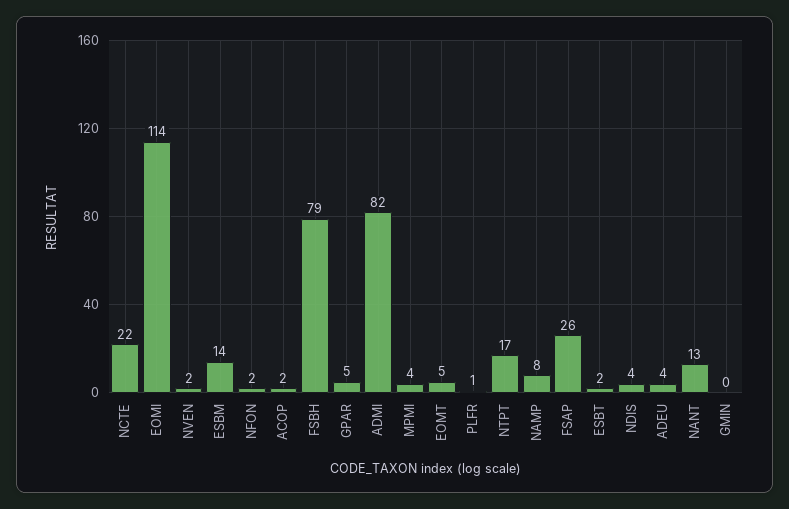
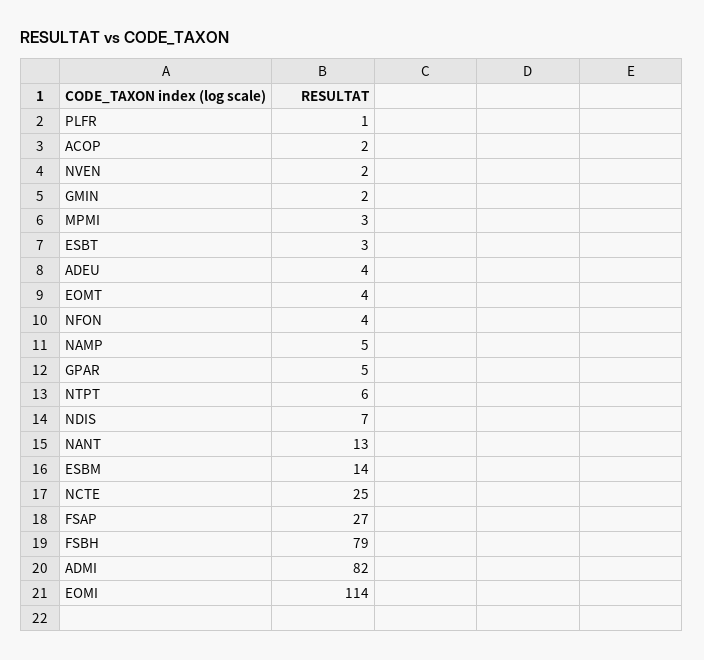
NCTE: 22 -> 25
NFON: 2 -> 4
MPMI: 4 -> 3
EOMT: 5 -> 4
NTPT: 17 -> 6
NAMP: 8 -> 5
FSAP: 26 -> 27
ESBT: 2 -> 3
NDIS: 4 -> 7
GMIN: 0 -> 2

